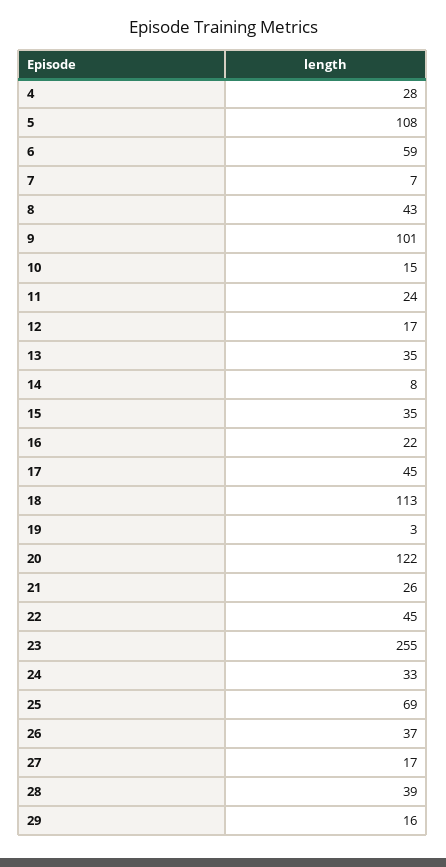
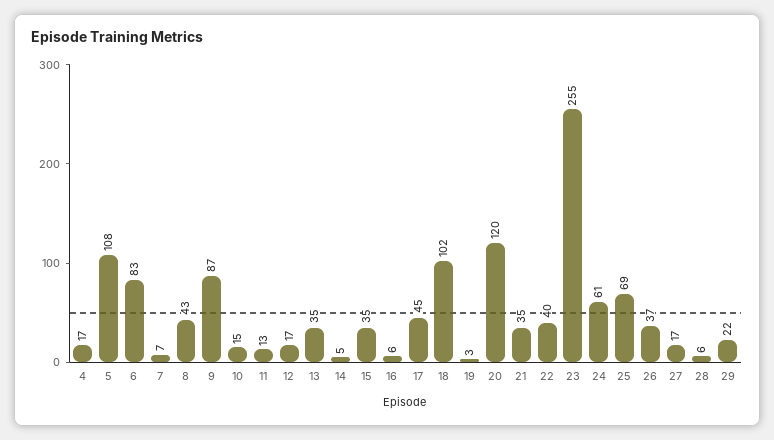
4: 28 -> 17
6: 59 -> 83
9: 101 -> 87
11: 24 -> 13
14: 8 -> 5
16: 22 -> 6
18: 113 -> 102
20: 122 -> 120
21: 26 -> 35
22: 45 -> 40
24: 33 -> 61
28: 39 -> 6
29: 16 -> 22

